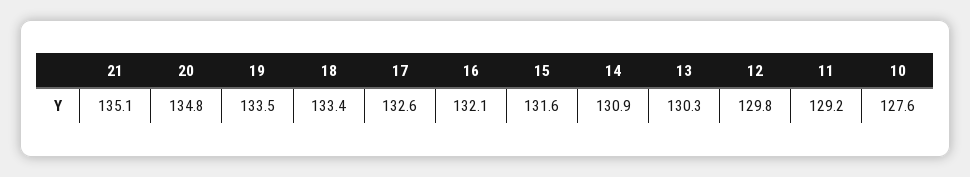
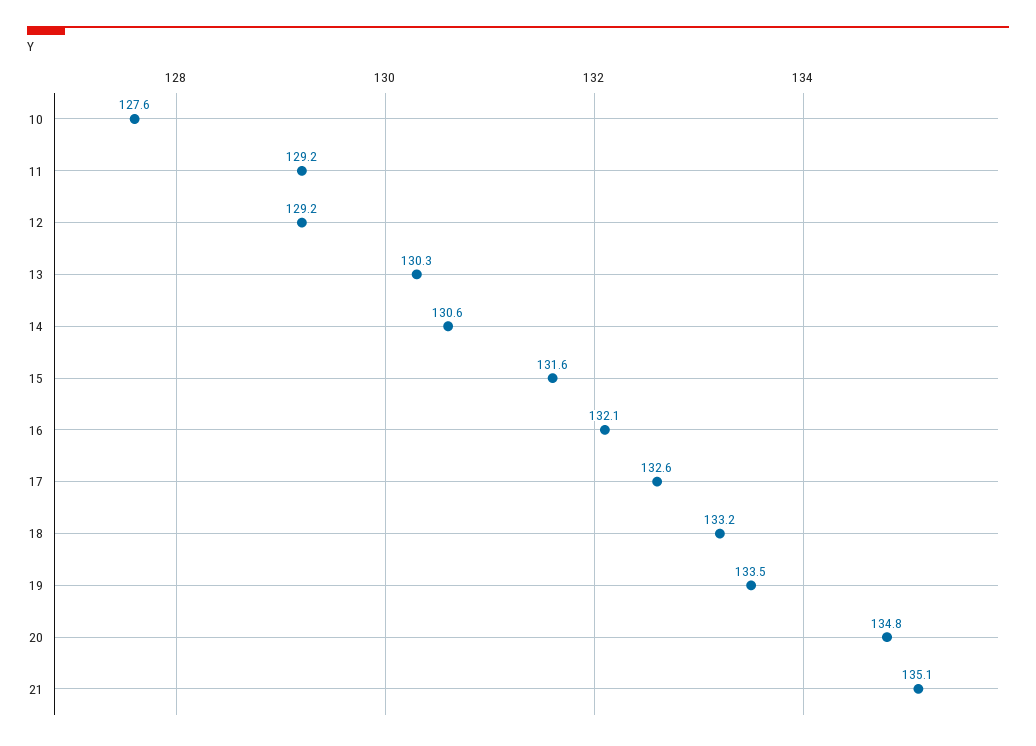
18: 133.4 -> 133.2
14: 130.9 -> 130.6
12: 129.8 -> 129.2

